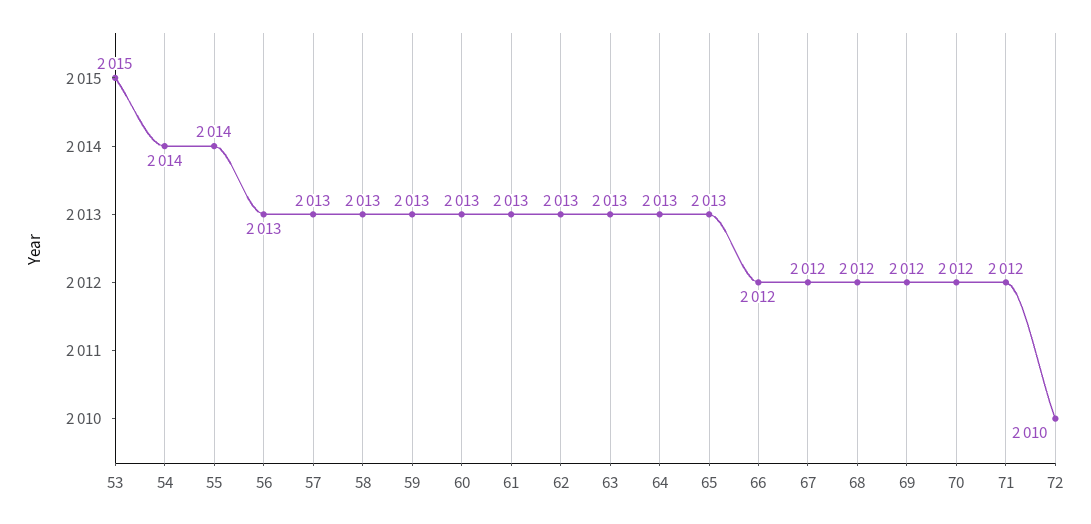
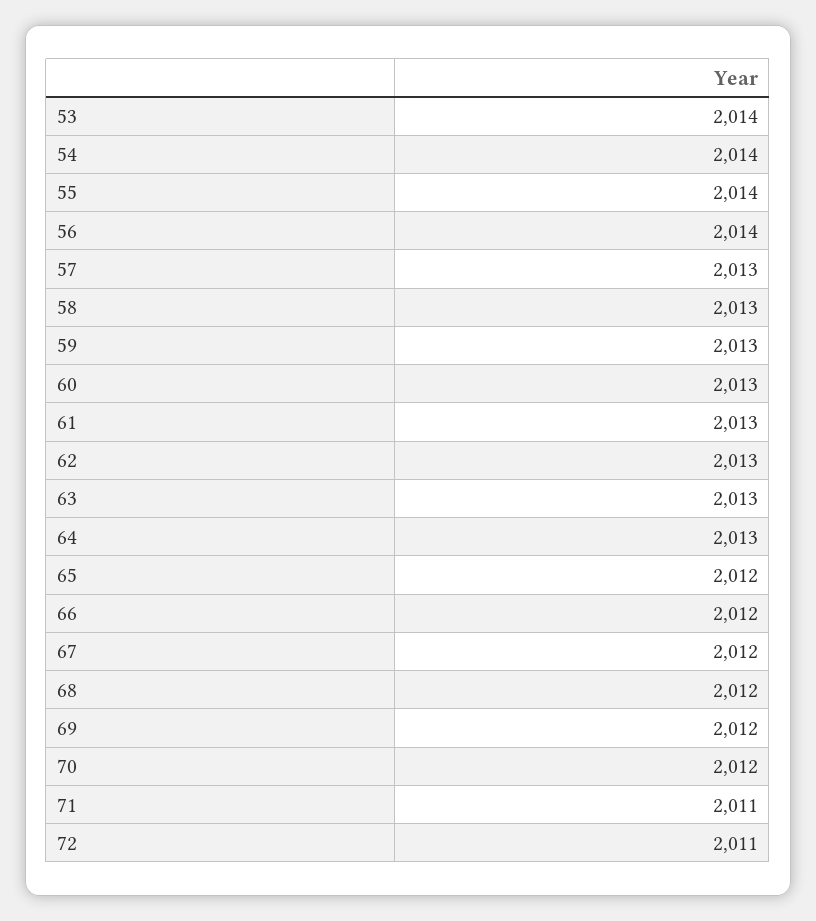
53: 2015 -> 2014
56: 2013 -> 2014
65: 2013 -> 2012
71: 2012 -> 2011
72: 2010 -> 2011

